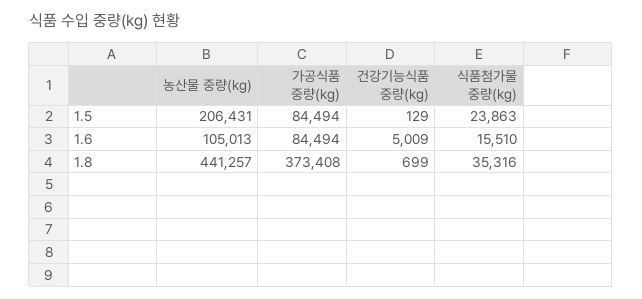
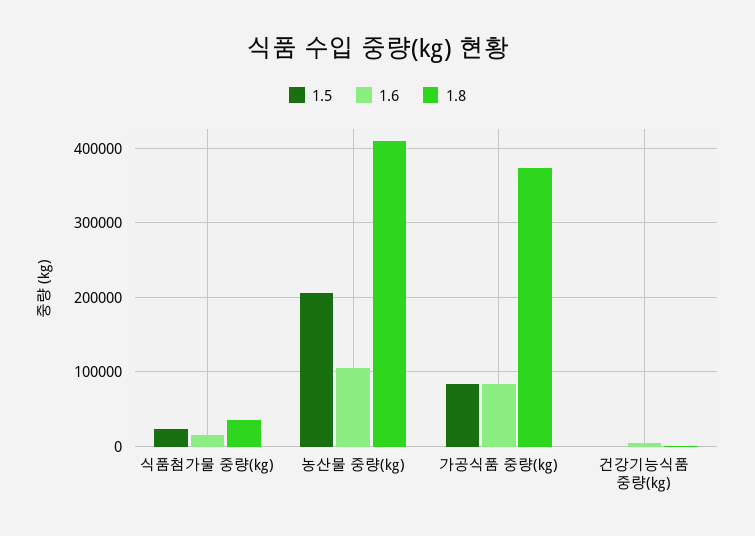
1.8, 농산물 중량(㎏): 441257 -> 410000

